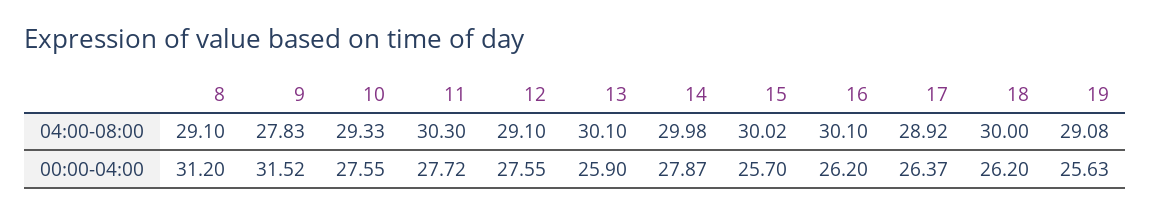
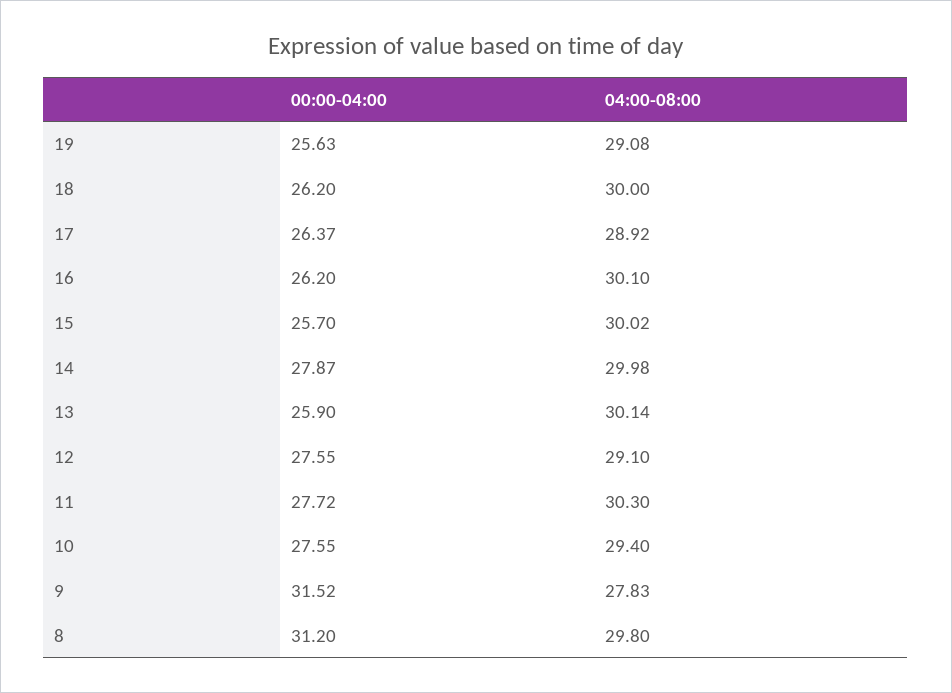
8, 04:00-08:00: 29.1 -> 29.8
10, 04:00-08:00: 29.33 -> 29.4
13, 04:00-08:00: 30.1 -> 30.14

